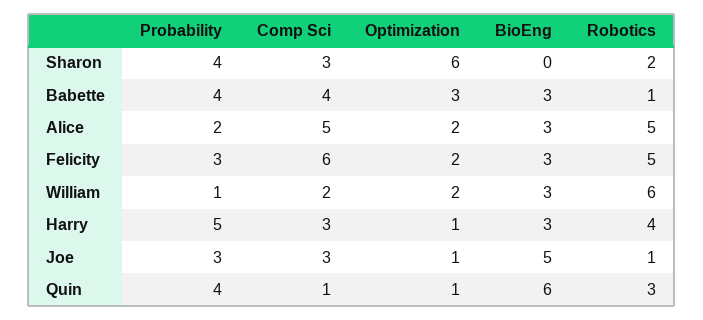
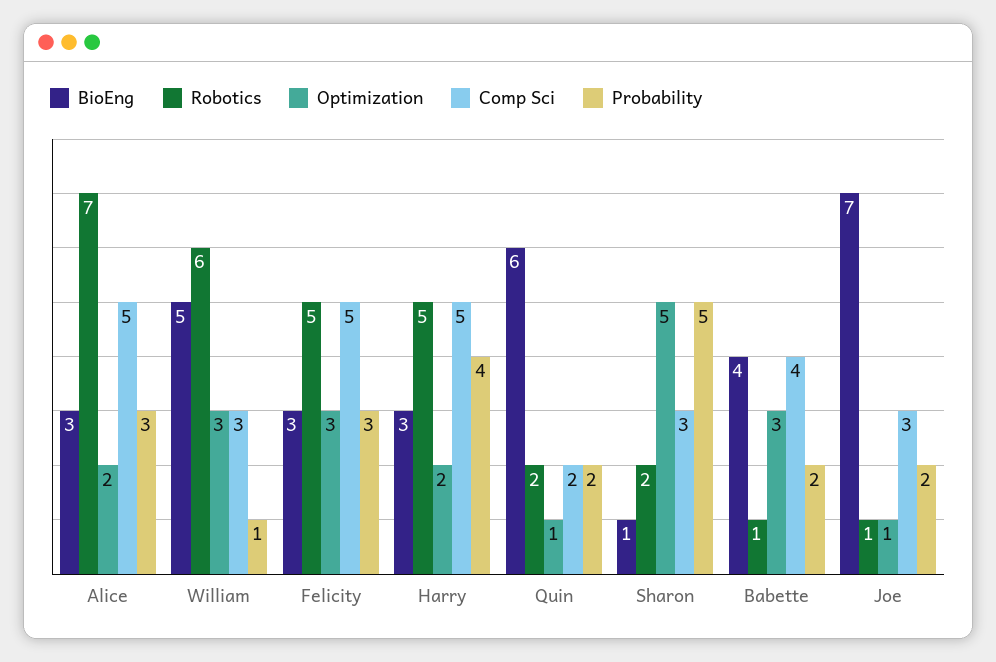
Probability, Sharon: 4 -> 5
Optimization, Sharon: 6 -> 5
BioEng, Sharon: 0 -> 1
Probability, Babette: 4 -> 2
BioEng, Babette: 3 -> 4
Probability, Alice: 2 -> 3
Robotics, Alice: 5 -> 7
Comp Sci, Felicity: 6 -> 5
Optimization, Felicity: 2 -> 3
Comp Sci, William: 2 -> 3
Optimization, William: 2 -> 3
BioEng, William: 3 -> 5
Probability, Harry: 5 -> 4
Comp Sci, Harry: 3 -> 5
Optimization, Harry: 1 -> 2
Robotics, Harry: 4 -> 5
Probability, Joe: 3 -> 2
BioEng, Joe: 5 -> 7
Probability, Quin: 4 -> 2
Comp Sci, Quin: 1 -> 2
Robotics, Quin: 3 -> 2

